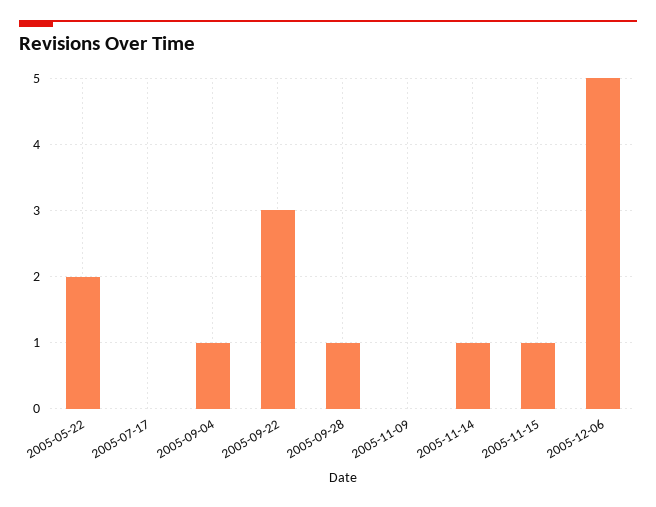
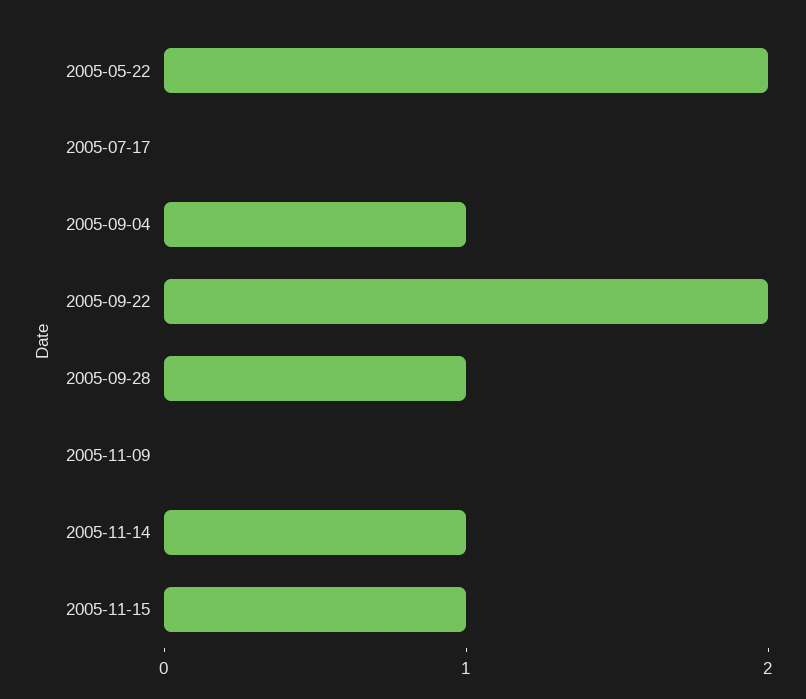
2005-09-22: 3 -> 2
2005-12-06: 5 -> none

